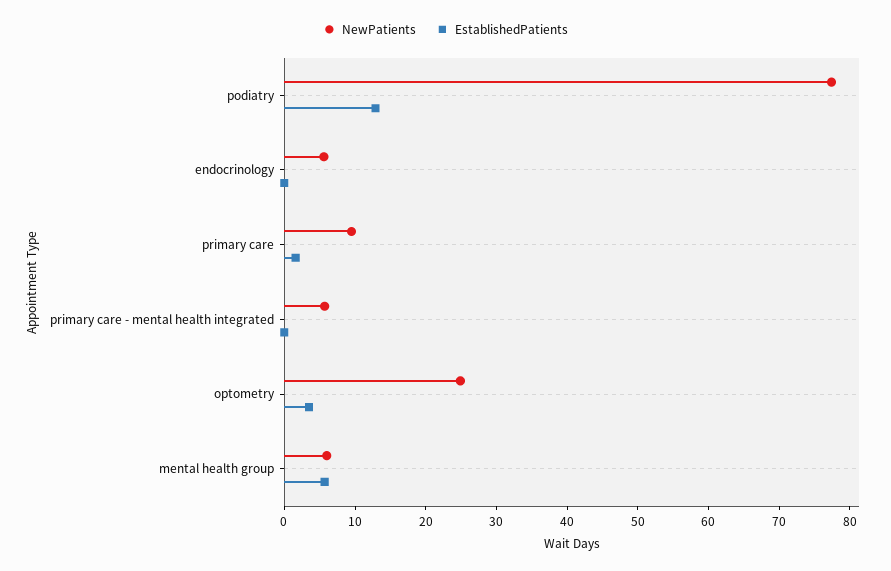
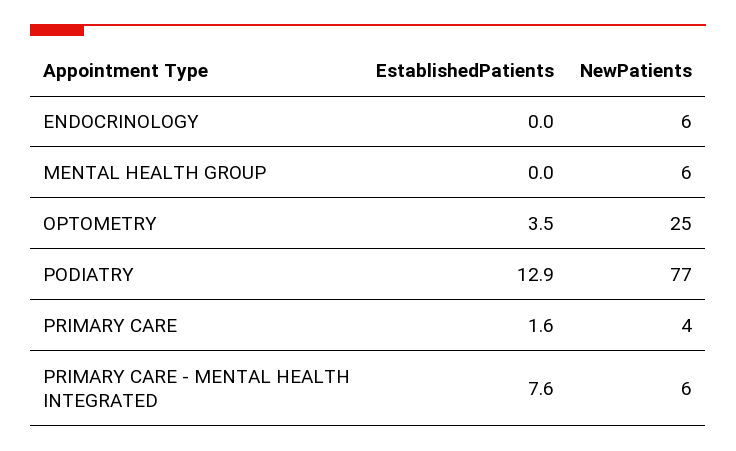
NewPatients, primary care: 10 -> 4
EstablishedPatients, primary care - mental health integrated: 0 -> 7.6
EstablishedPatients, mental health group: 6 -> 0

